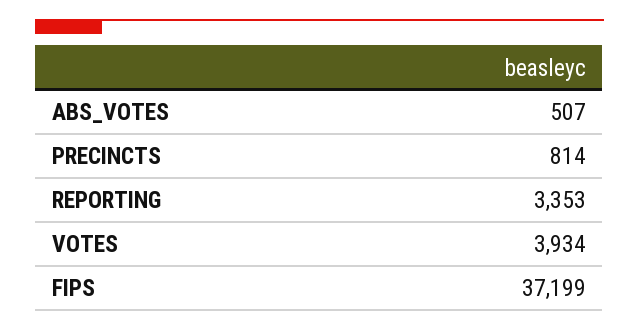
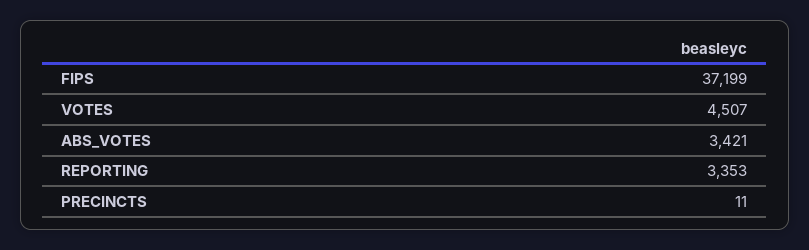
ABS_VOTES: 507 -> 3421
PRECINCTS: 814 -> 11
VOTES: 3934 -> 4507

